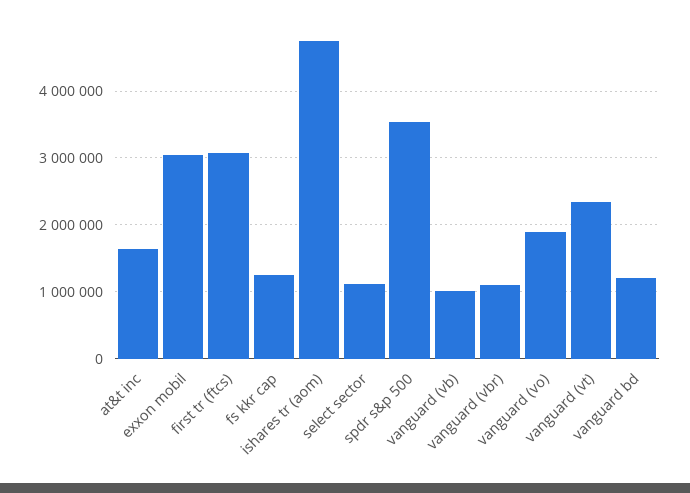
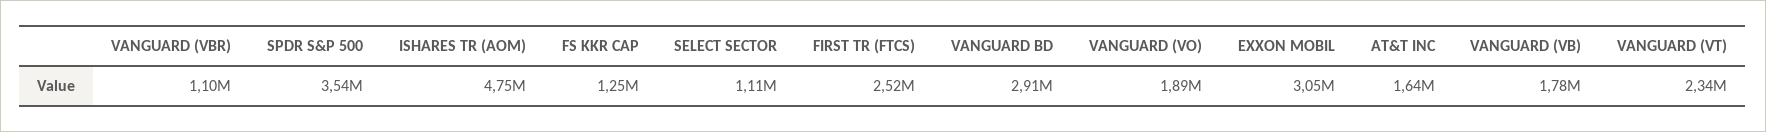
first tr (ftcs): 3100000 -> 2520000
vanguard (vb): 1000000 -> 1780000
vanguard bd: 1200000 -> 2910000

